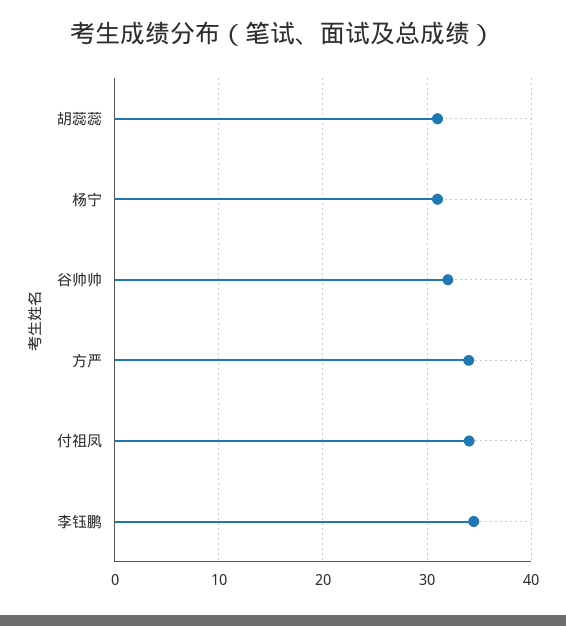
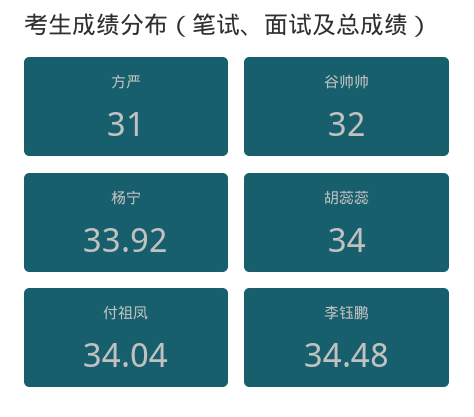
胡蕊蕊: 31 -> 34
杨宁: 31 -> 33.92
方严: 34 -> 31

